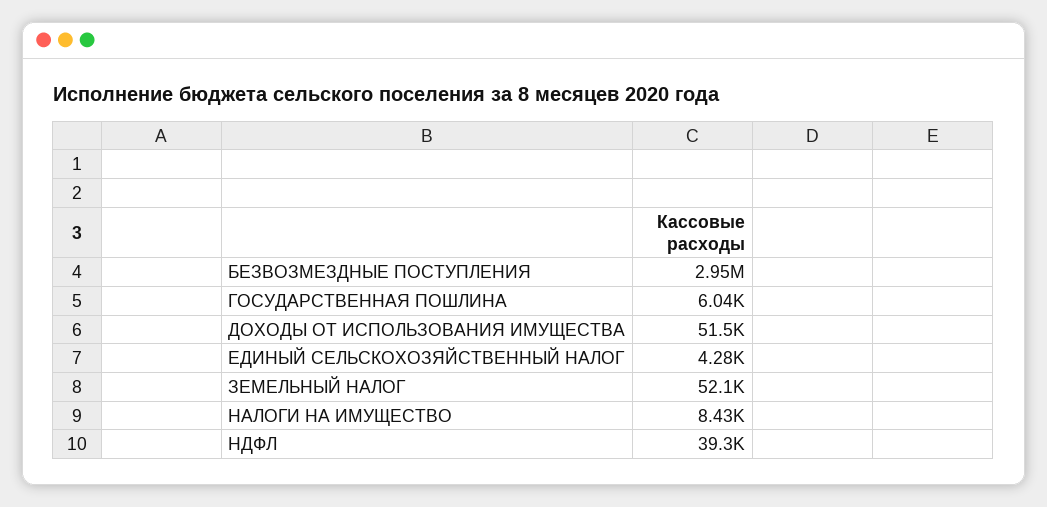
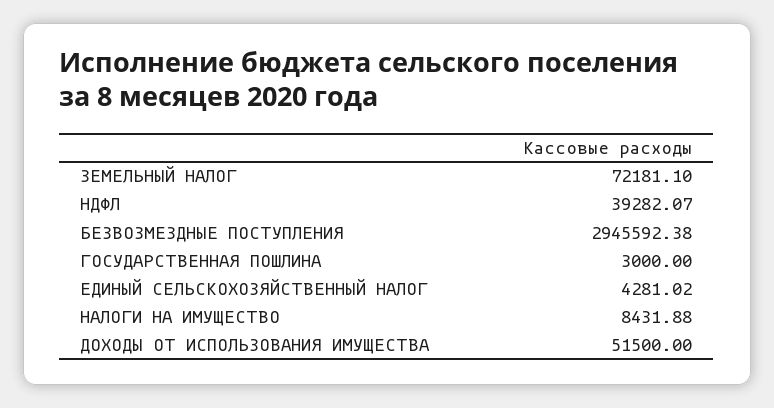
ГОСУДАРСТВЕННАЯ ПОШЛИНА: 6040 -> 3000
ЗЕМЕЛЬНЫЙ НАЛОГ: 52100 -> 72181.1

